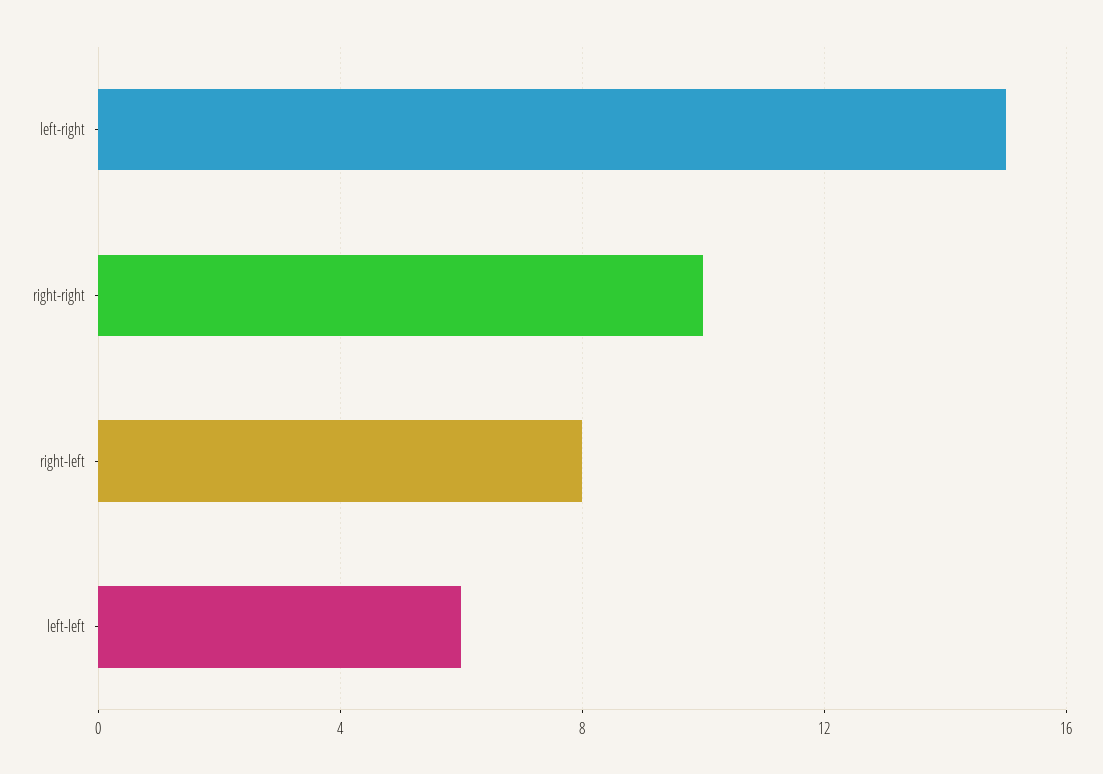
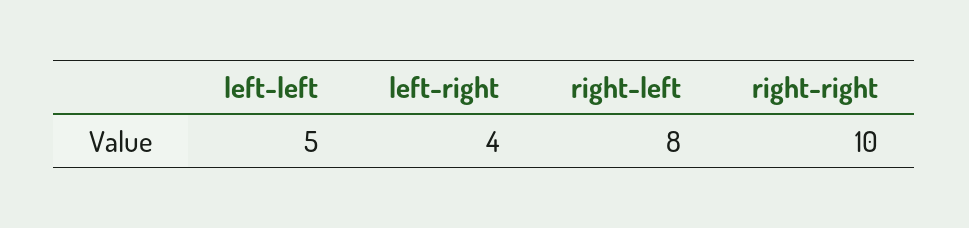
left-right: 15 -> 4
left-left: 6 -> 5

